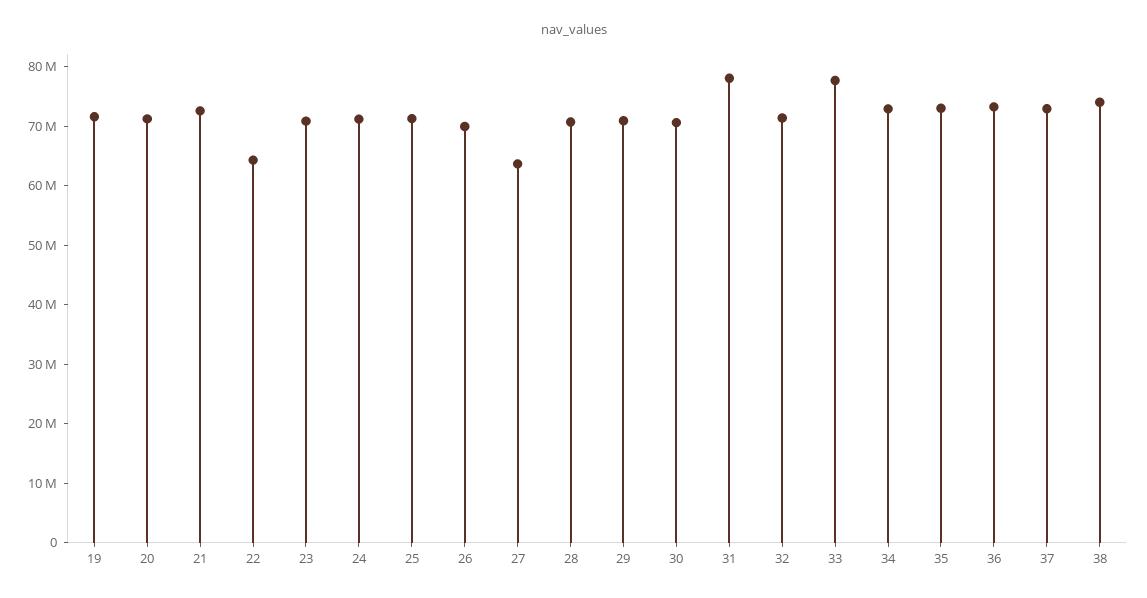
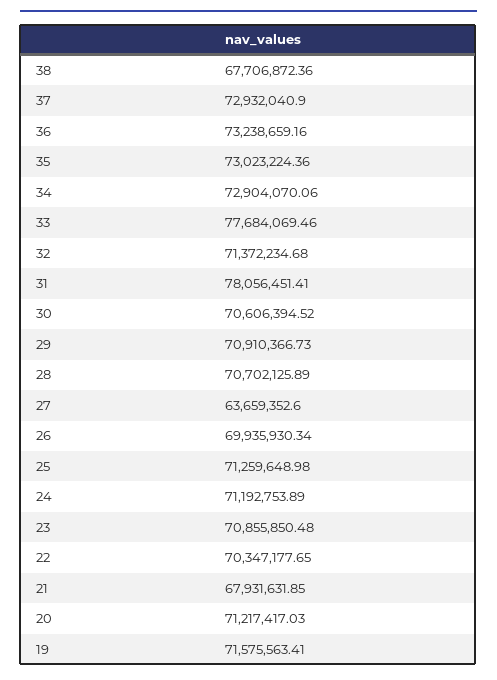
21: 72000000 -> 67931631.85
22: 64000000 -> 70347177.65
38: 74000000 -> 67706872.36

